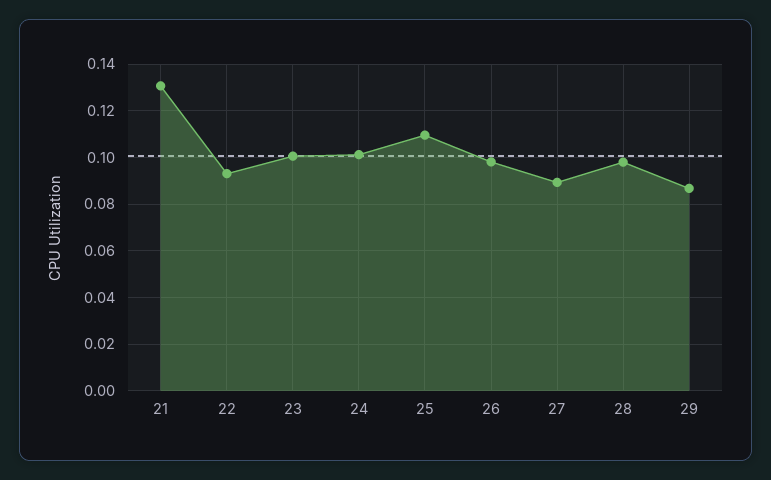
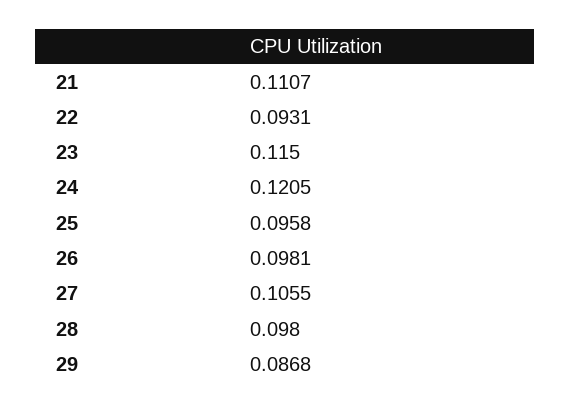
21: 0.13 -> 0.1107
23: 0.1 -> 0.115
24: 0.1 -> 0.1205
25: 0.11 -> 0.0958
27: 0.09 -> 0.1055

